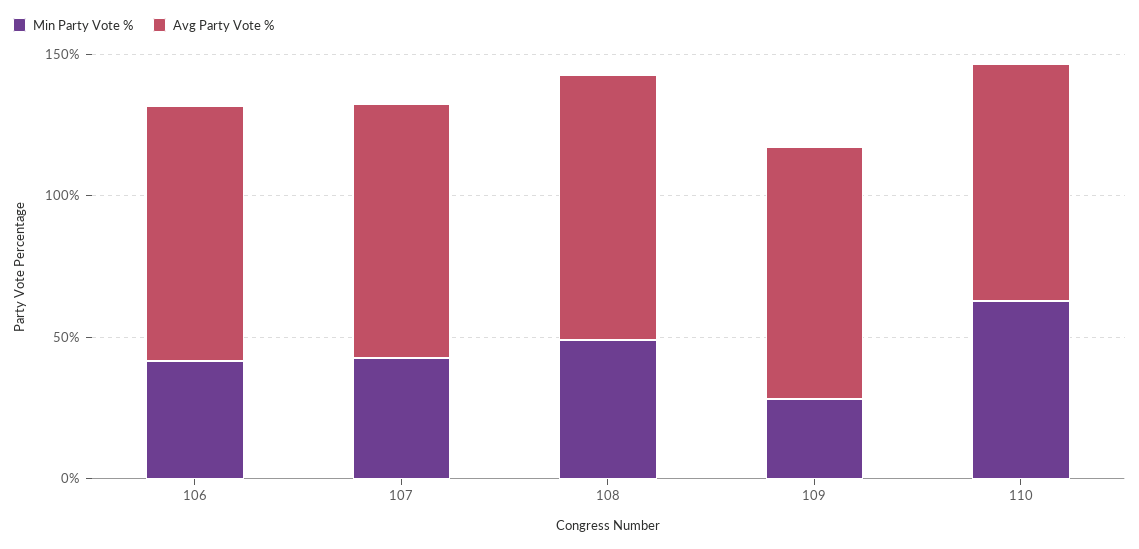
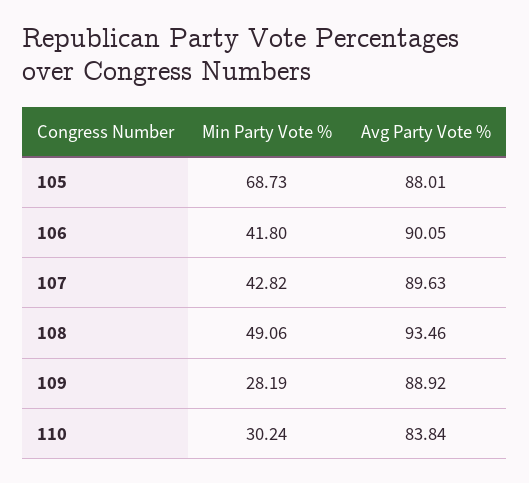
Min Party Vote %, 110: 60 -> 30.24
Min Party Vote %, 105: none -> 68.73
Avg Party Vote %, 105: none -> 88.01

